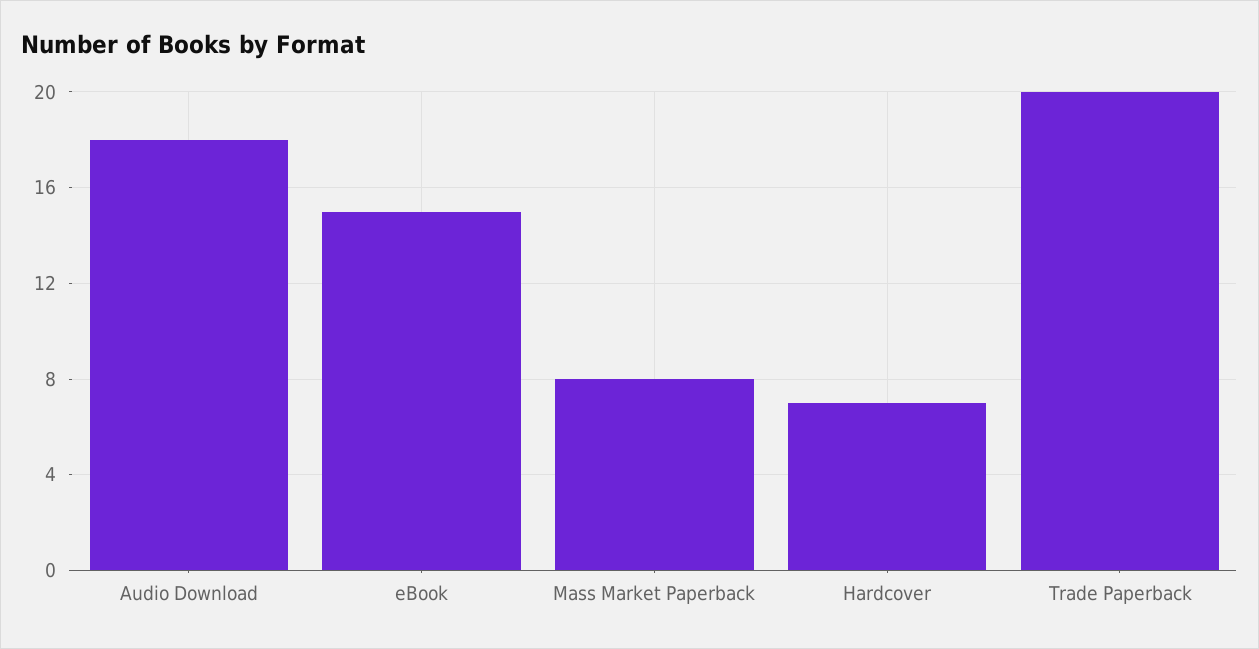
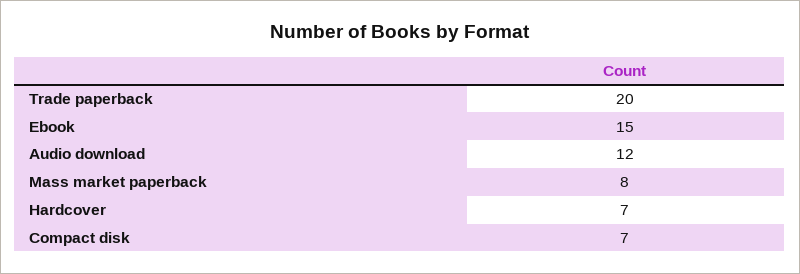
Audio Download: 18 -> 12
Compact disk: none -> 7

